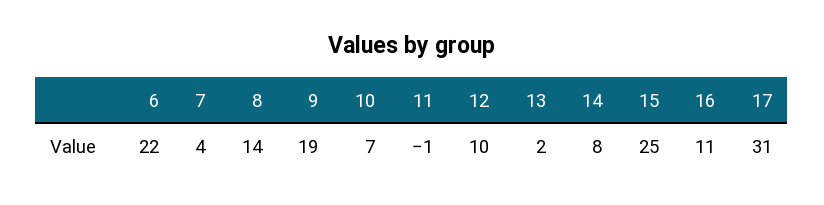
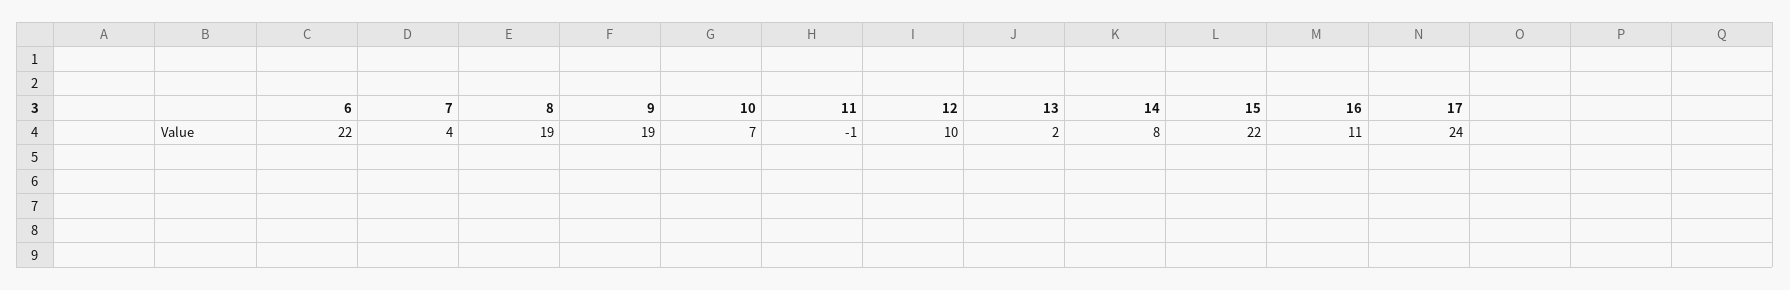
8: 14 -> 19
15: 25 -> 22
17: 31 -> 24

